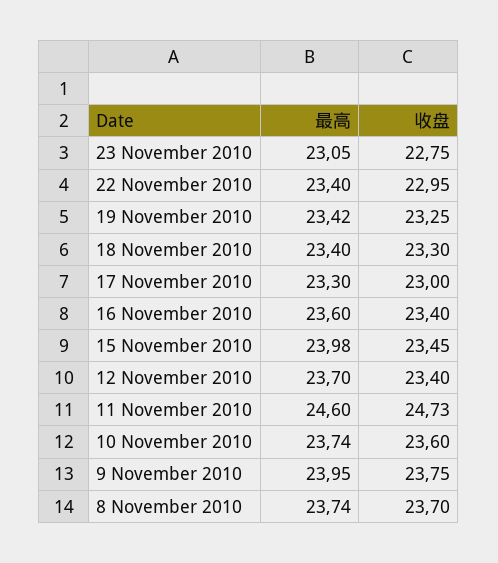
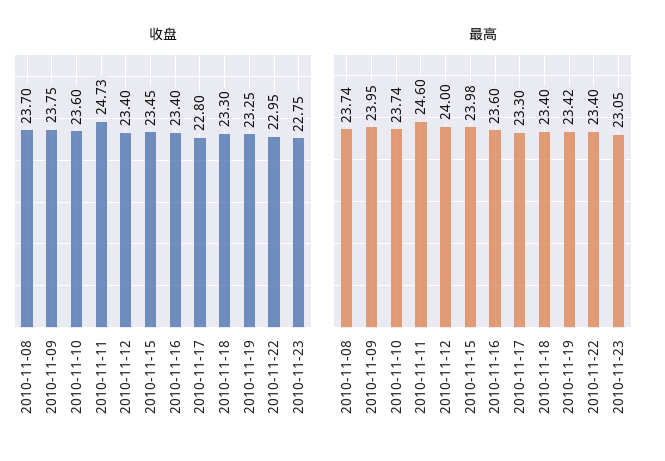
收盘, 17 November 2010: 23 -> 22.8
最高, 12 November 2010: 23.7 -> 24

